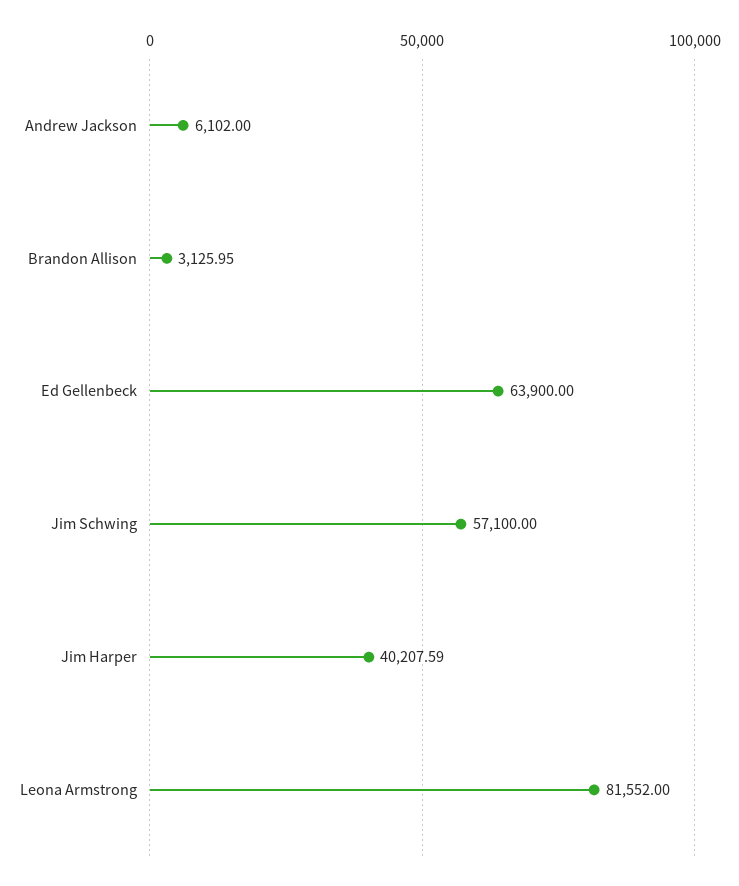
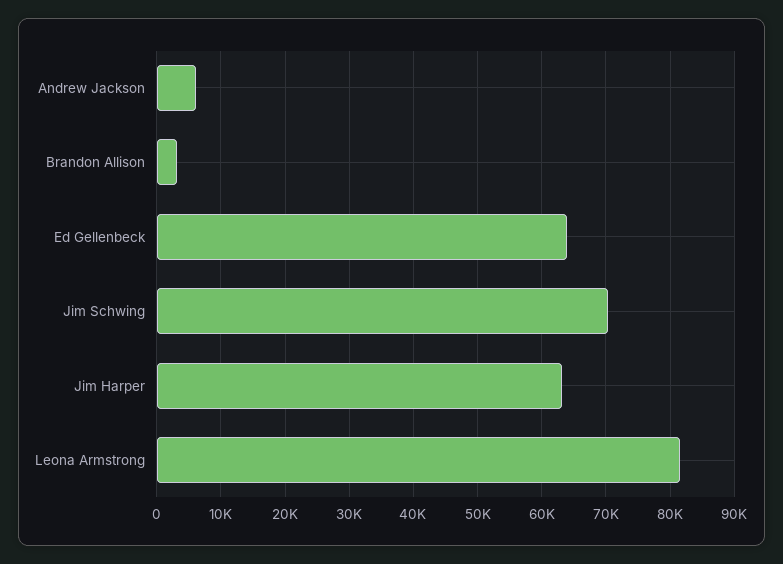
Jim Schwing: 57100 -> 70000
Jim Harper: 40207.59 -> 63000

